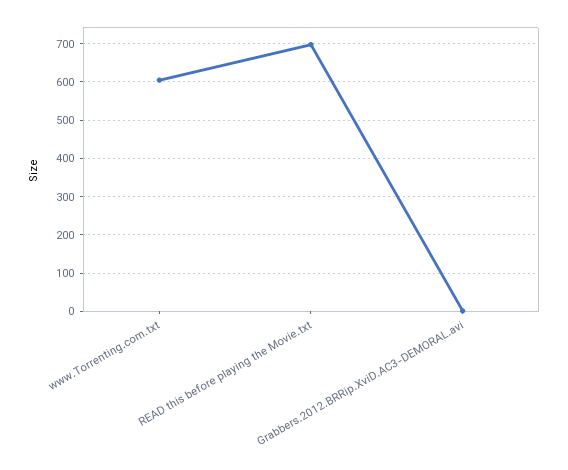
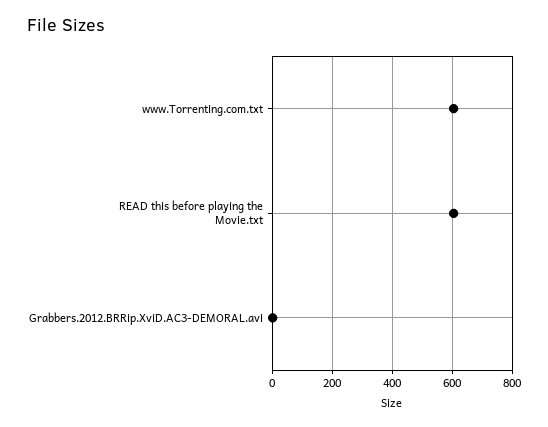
READ this before playing the Movie.txt: 700 -> 600

